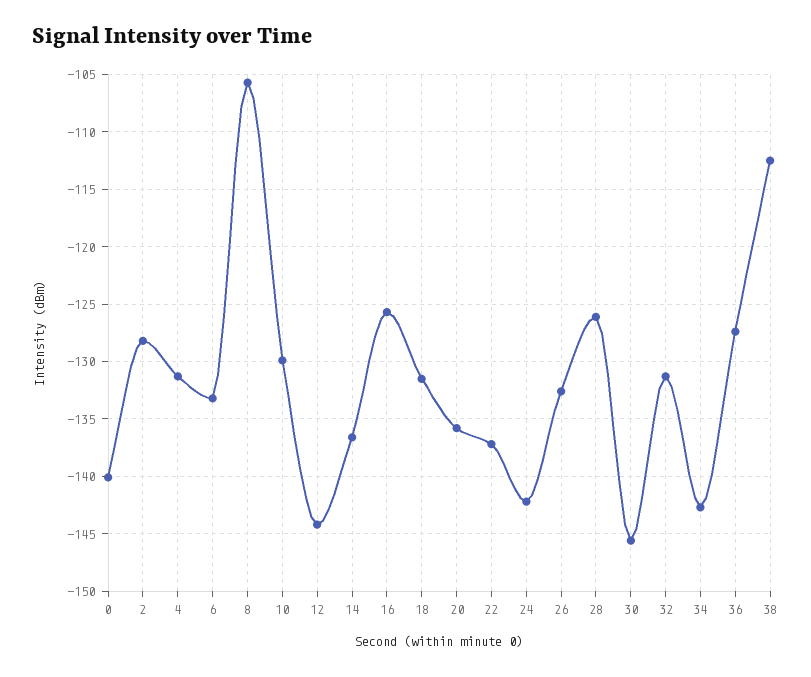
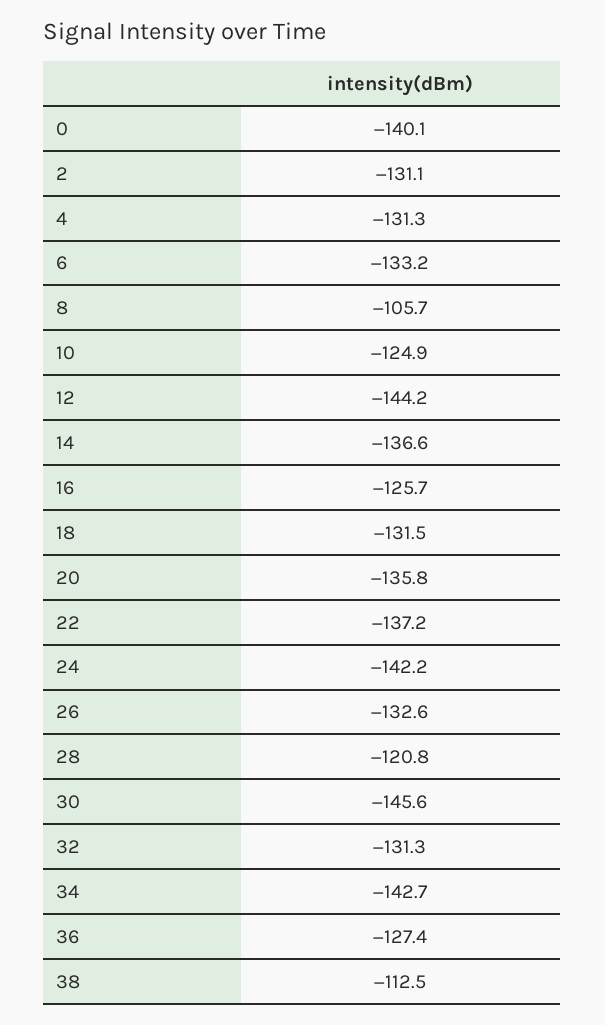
2: -128 -> -131.1
10: -130 -> -124.9
28: -126 -> -120.8

